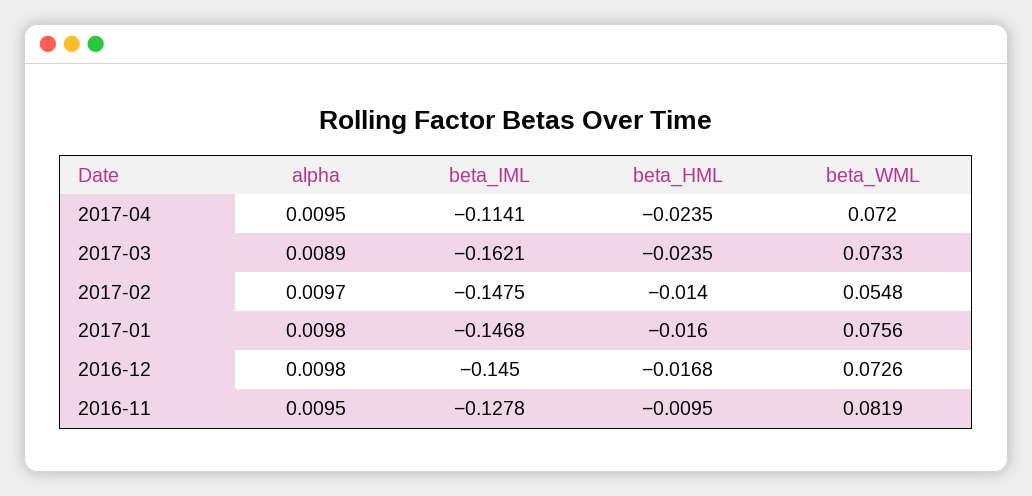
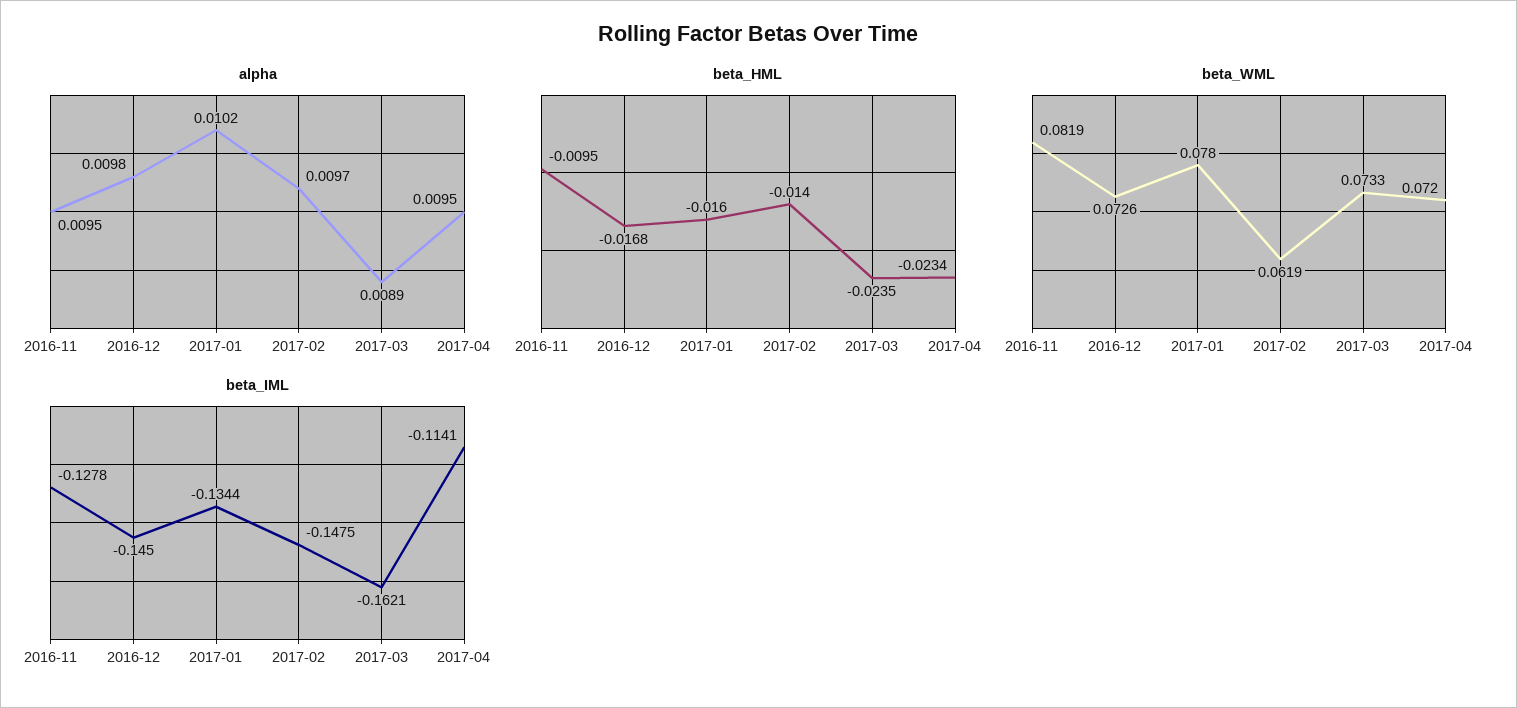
beta_HML, 2017-04: -0.0235 -> -0.0234
beta_WML, 2017-02: 0.0548 -> 0.0619
alpha, 2017-01: 0.0098 -> 0.0102
beta_IML, 2017-01: -0.1468 -> -0.1344
beta_WML, 2017-01: 0.0756 -> 0.078

